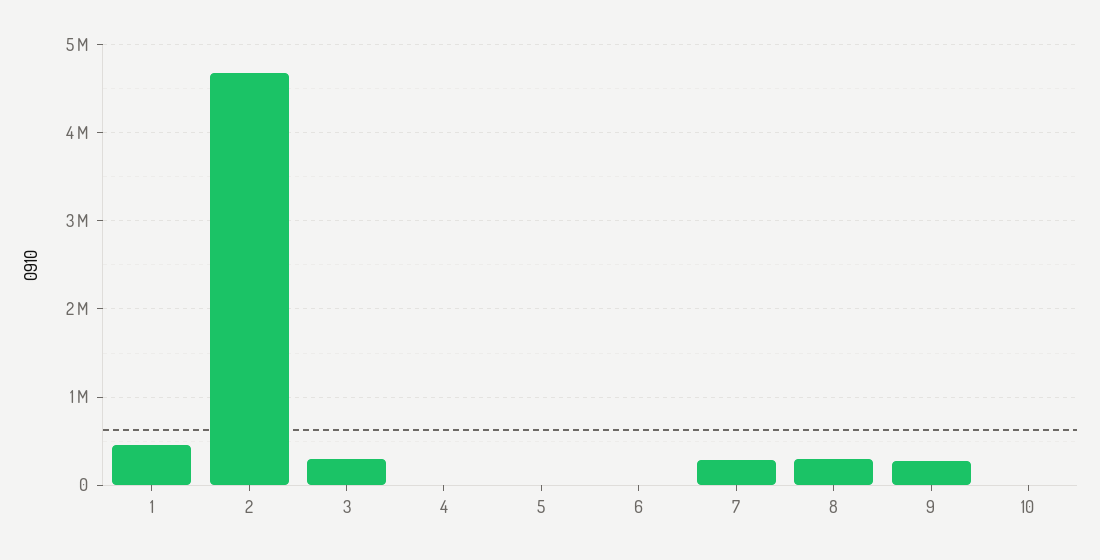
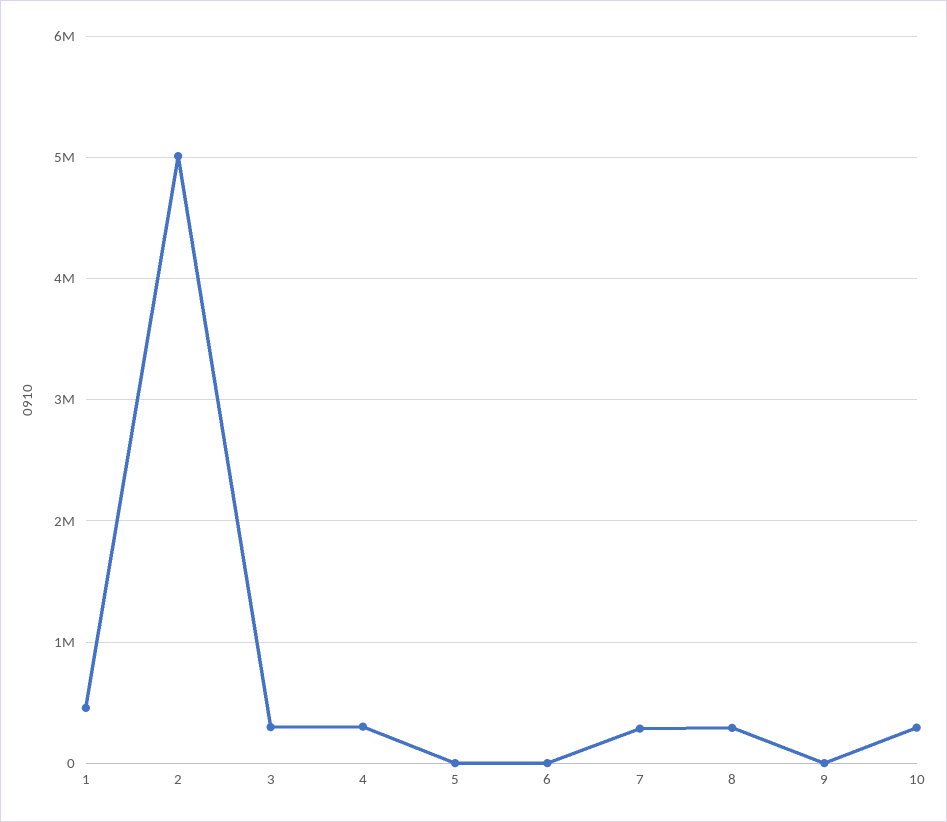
2: 4700000 -> 5000000
4: 0 -> 300000
9: 300000 -> 0
10: 0 -> 300000

